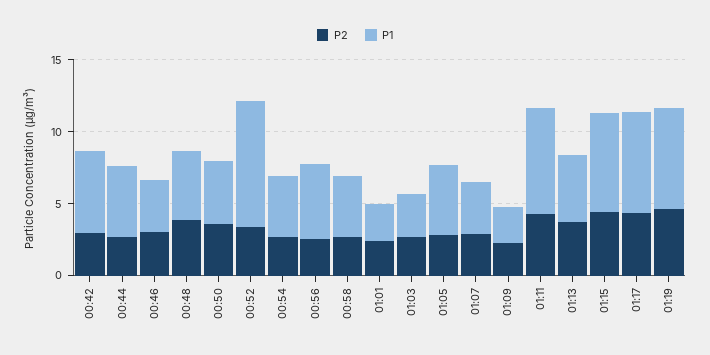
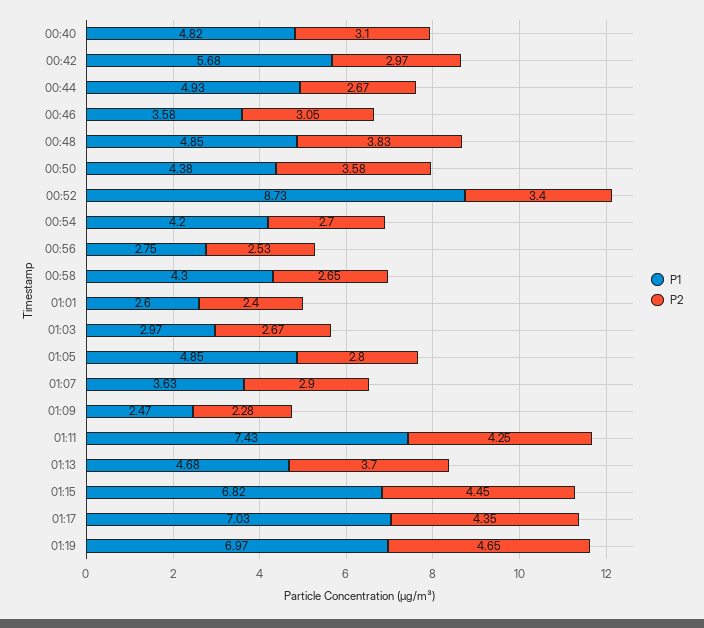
P1, 00:56: 5 -> 2.75
P1, 00:40: none -> 4.82
P2, 00:40: none -> 3.1

